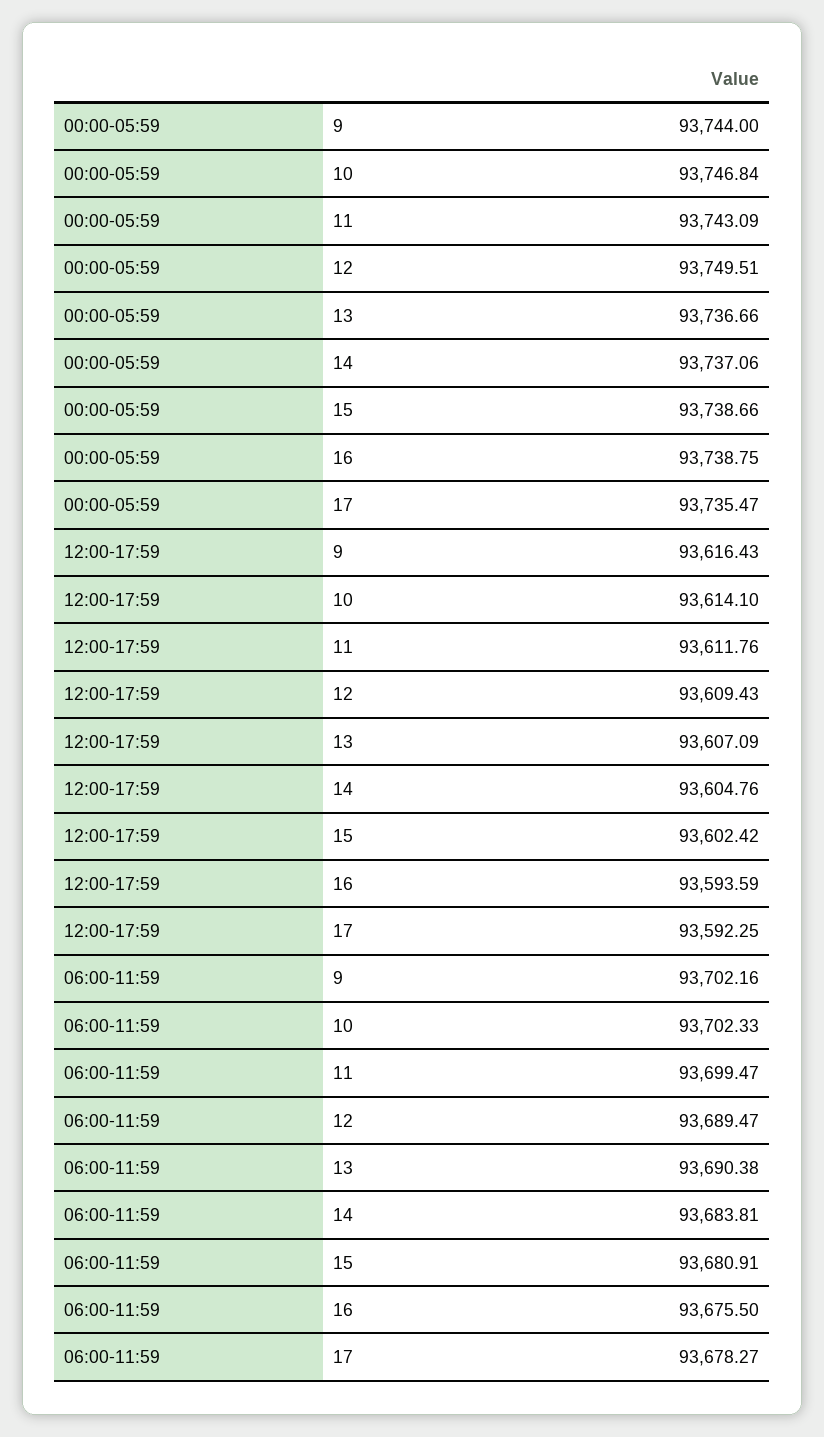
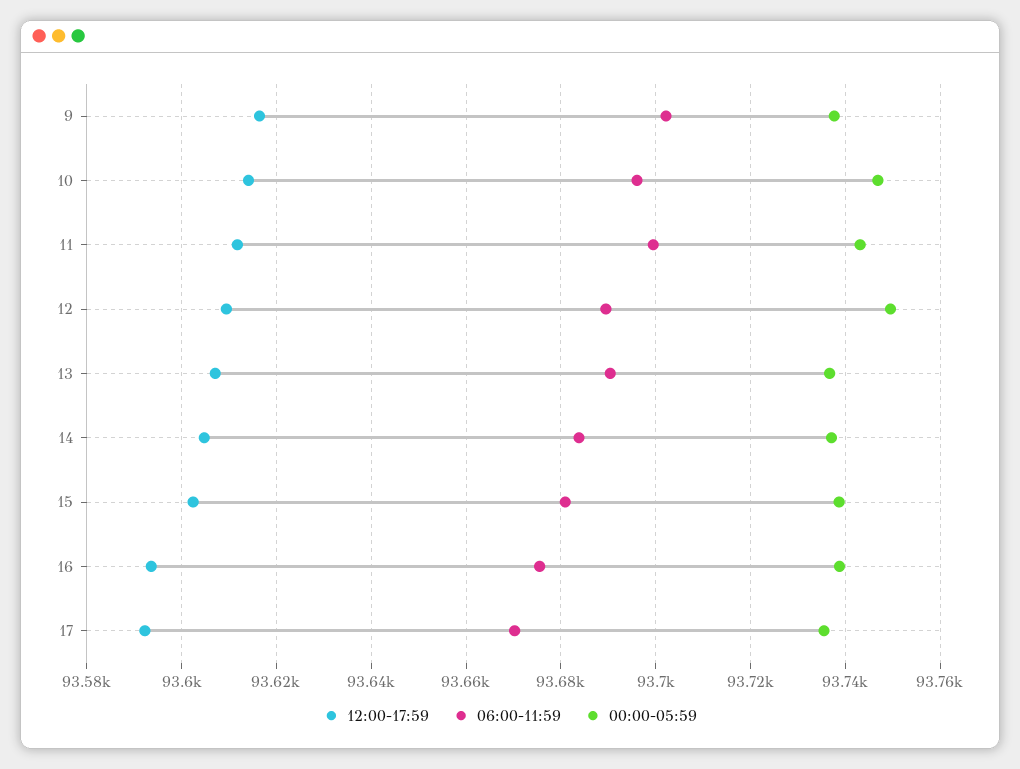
00:00-05:59, 9: 93744 -> 93738
06:00-11:59, 10: 93702.33 -> 93696
06:00-11:59, 17: 93678.27 -> 93670

